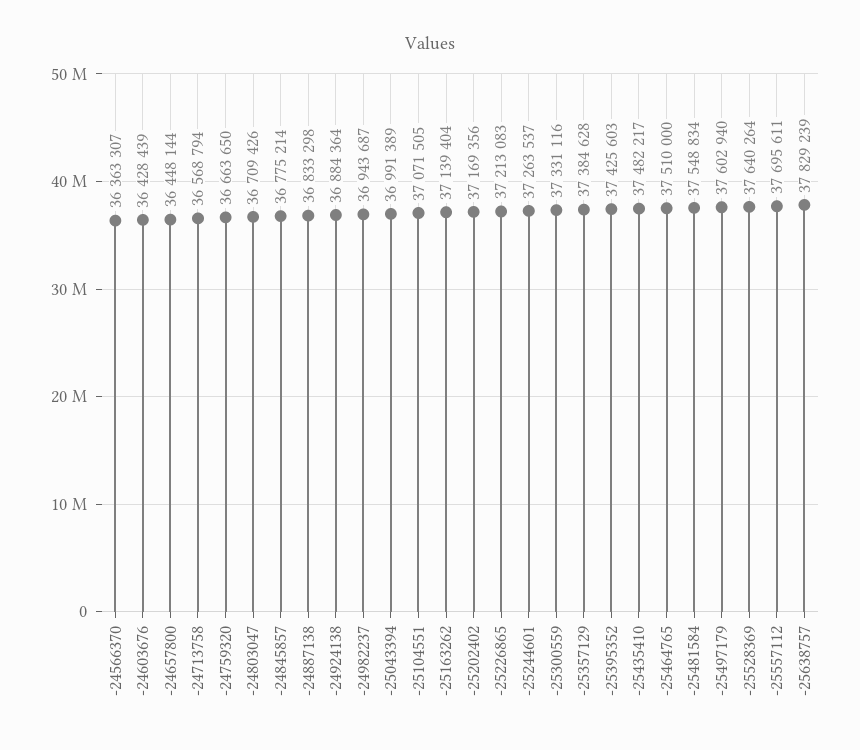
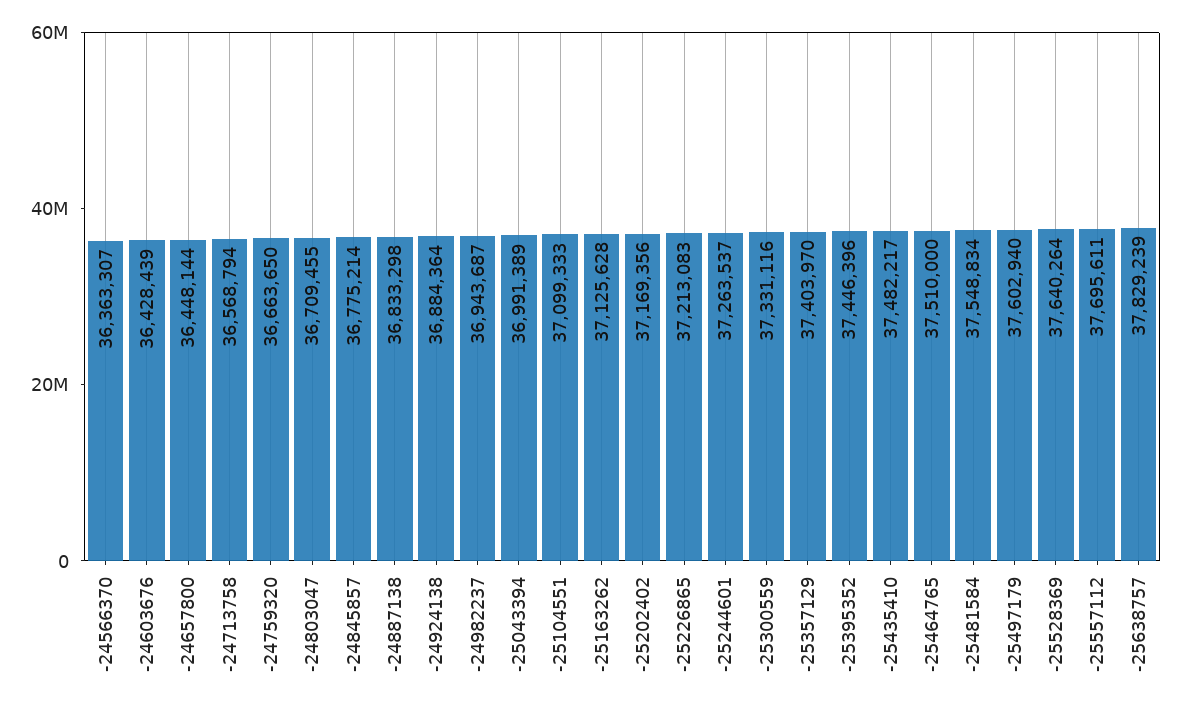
-24803047: 36709426 -> 36709455
-25104551: 37071505 -> 37099333
-25163262: 37139404 -> 37125628
-25357129: 37384628 -> 37403970
-25395352: 37425603 -> 37446396

